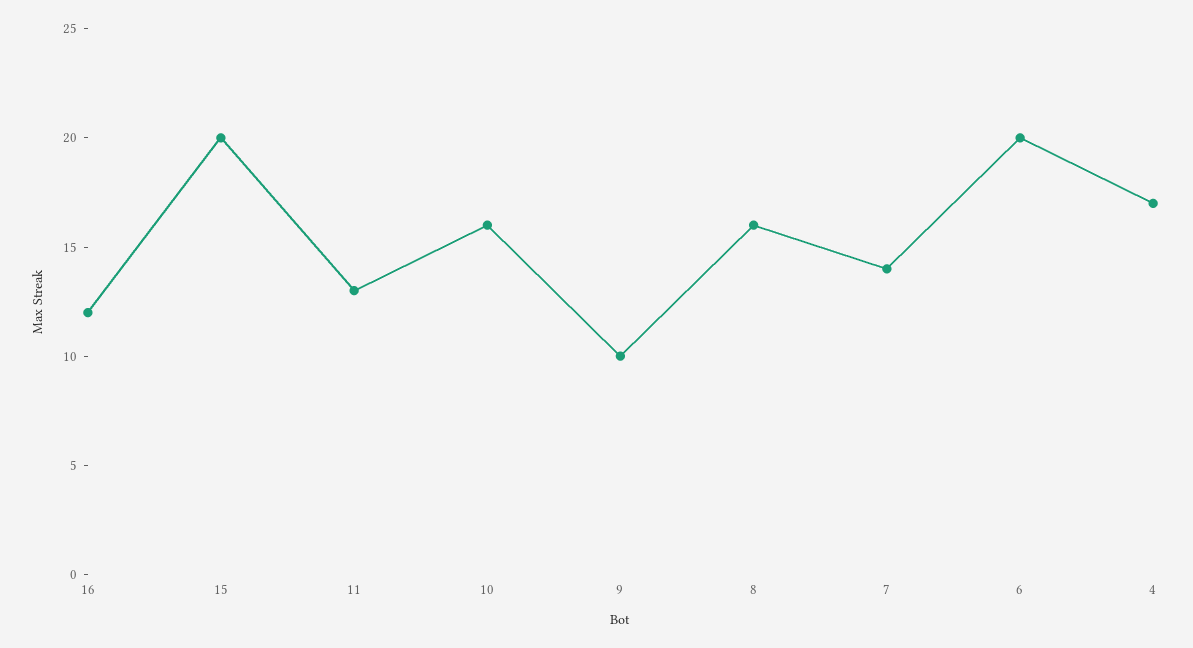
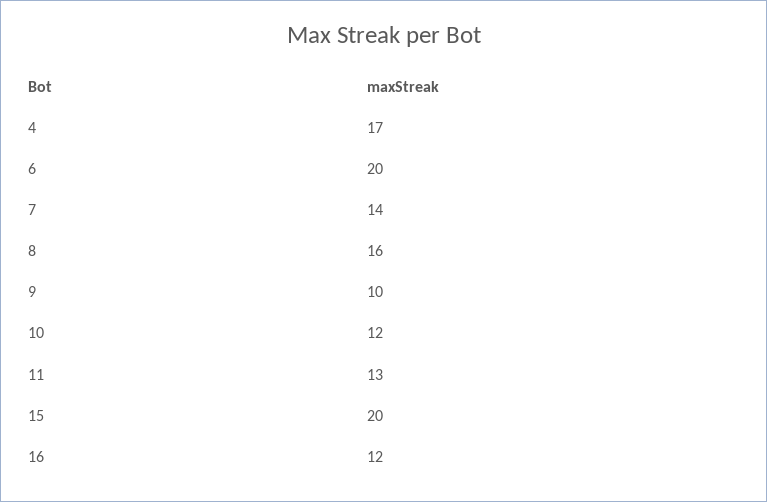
10: 16 -> 12

